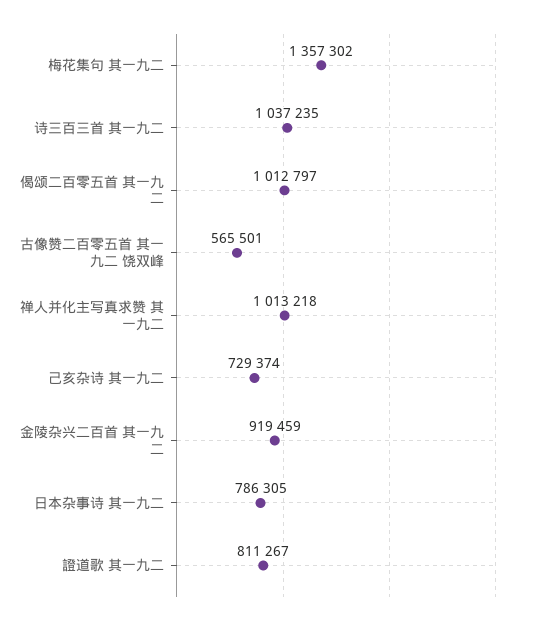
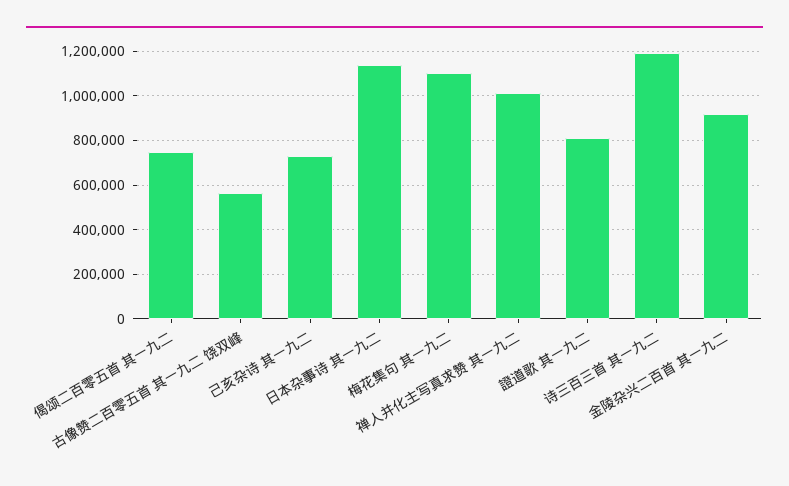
梅花集句 其一九二: 1357302 -> 1100000
诗三百三首 其一九二: 1037235 -> 1200000
偈颂二百零五首 其一九二: 1012797 -> 750000
日本杂事诗 其一九二: 786305 -> 1150000

